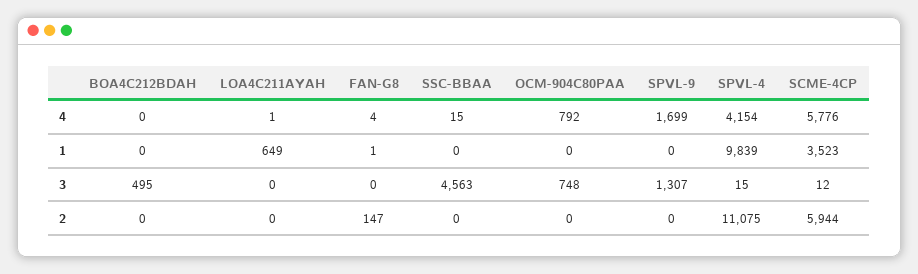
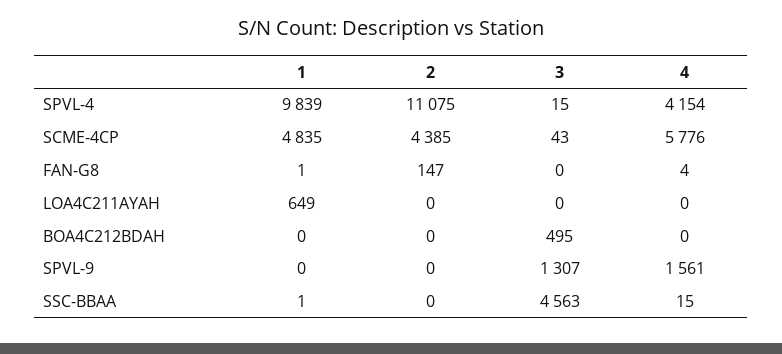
LOA4C211AYAH, 4: 1 -> 0
OCM-904C80PAA, 4: 792 -> none
SPVL-9, 4: 1699 -> 1561
SSC-BBAA, 1: 0 -> 1
OCM-904C80PAA, 1: 0 -> none
SCME-4CP, 1: 3523 -> 4835
OCM-904C80PAA, 3: 748 -> none
SCME-4CP, 3: 12 -> 43
OCM-904C80PAA, 2: 0 -> none
SCME-4CP, 2: 5944 -> 4385

